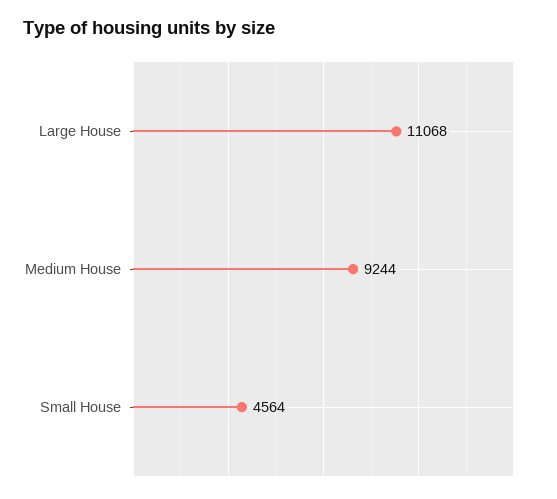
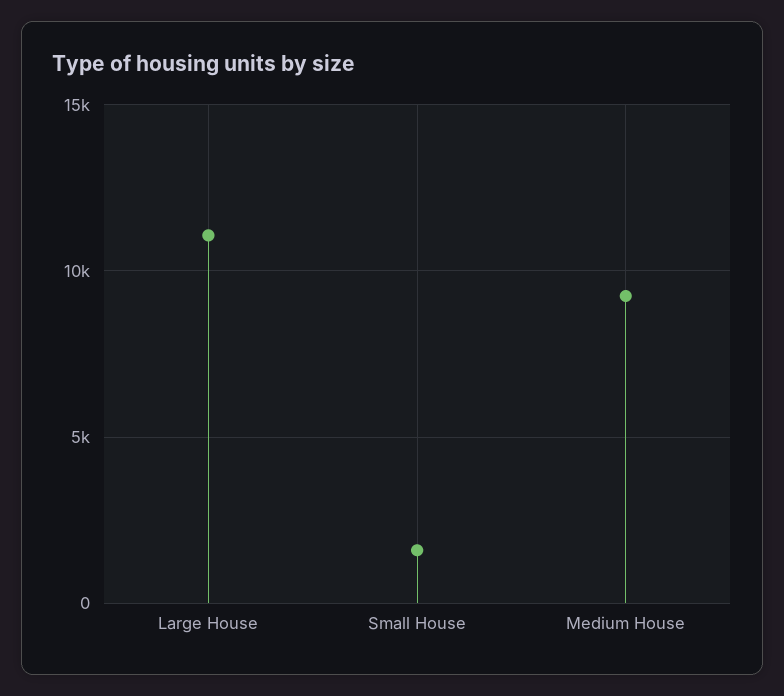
Small House: 4564 -> 1500

